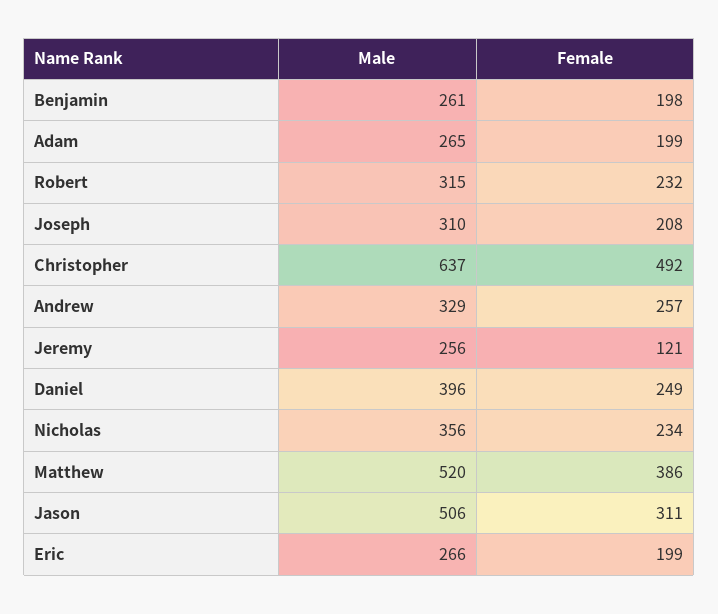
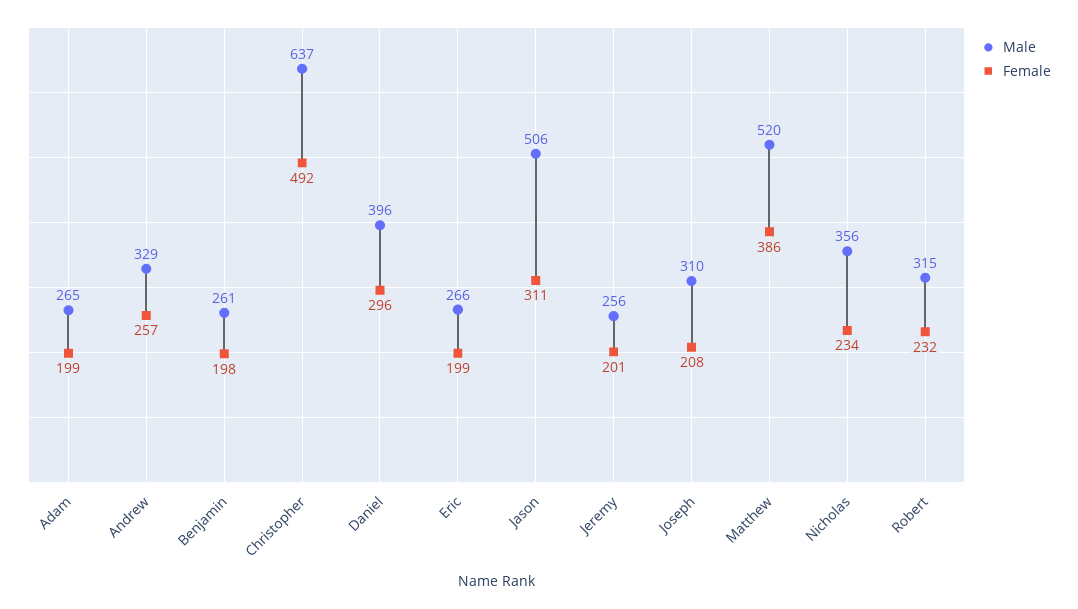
Female, Jeremy: 121 -> 201
Female, Daniel: 249 -> 296

